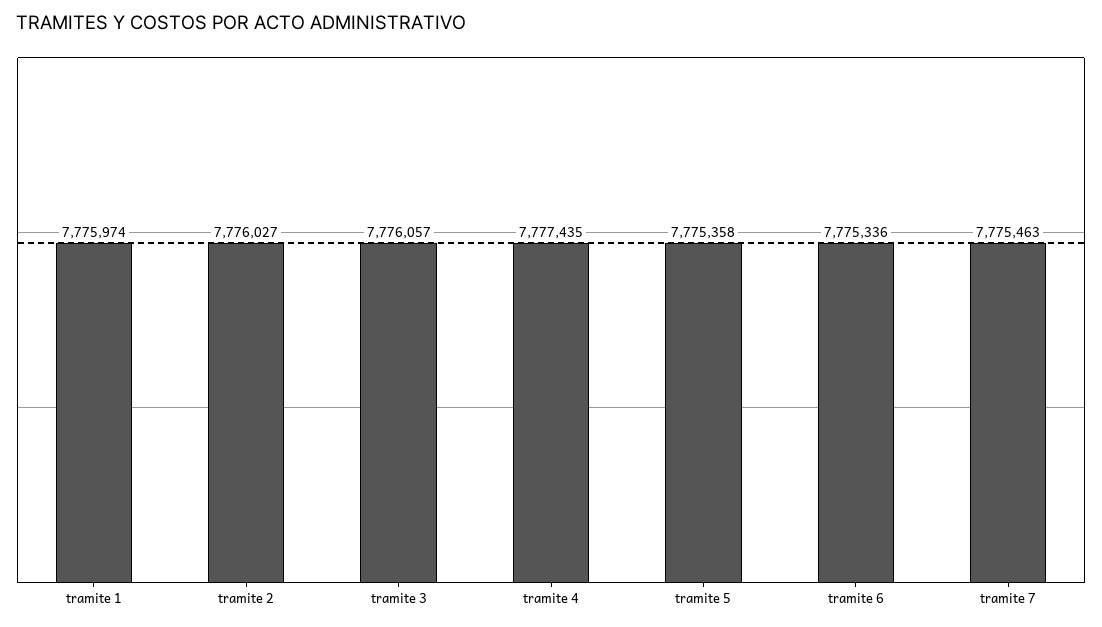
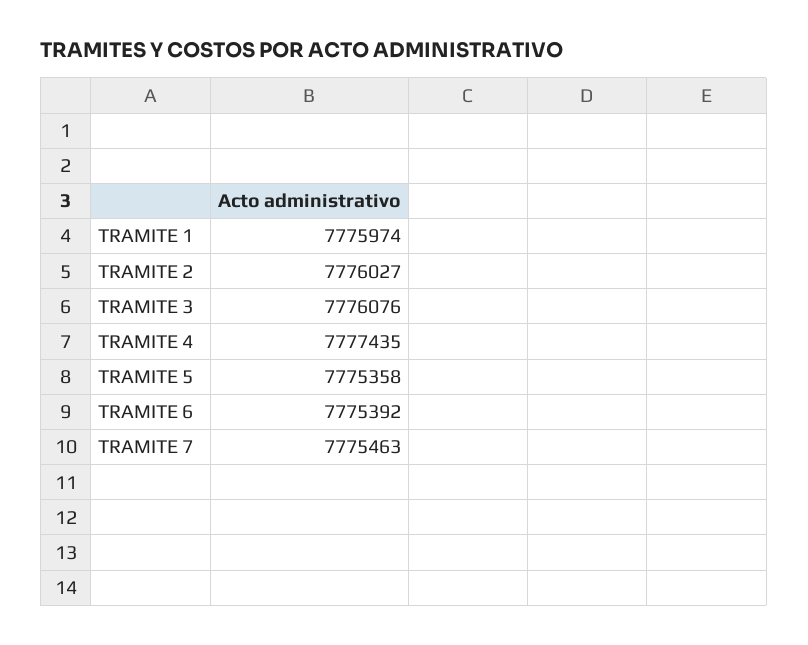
tramite 3: 7776057 -> 7776076
tramite 6: 7775336 -> 7775392

